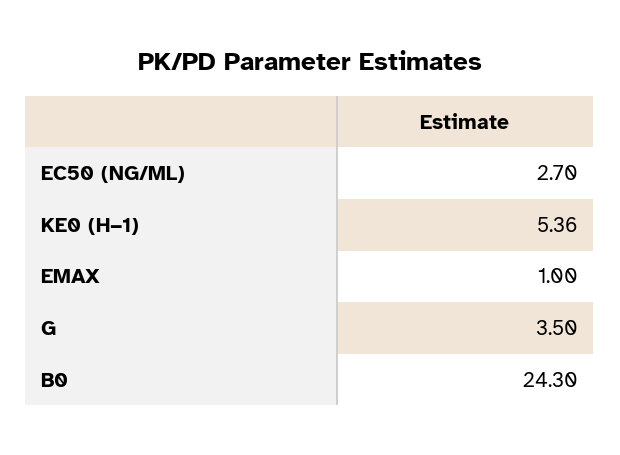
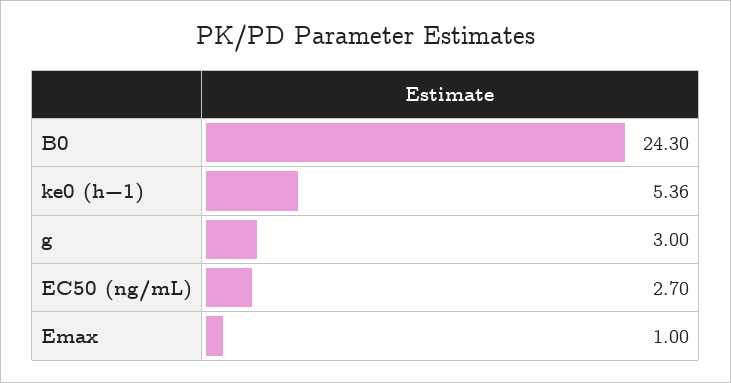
G: 3.5 -> 3

